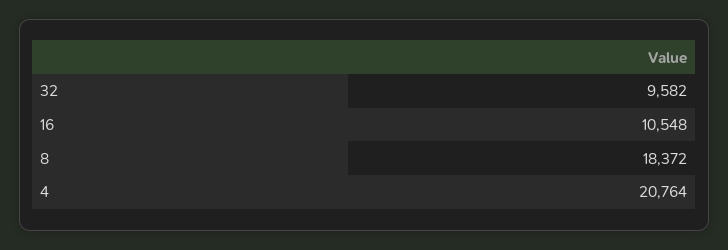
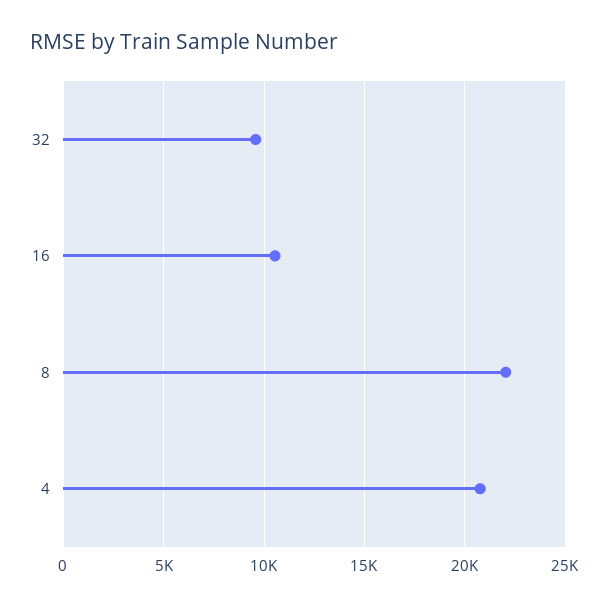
8: 18372 -> 22000

